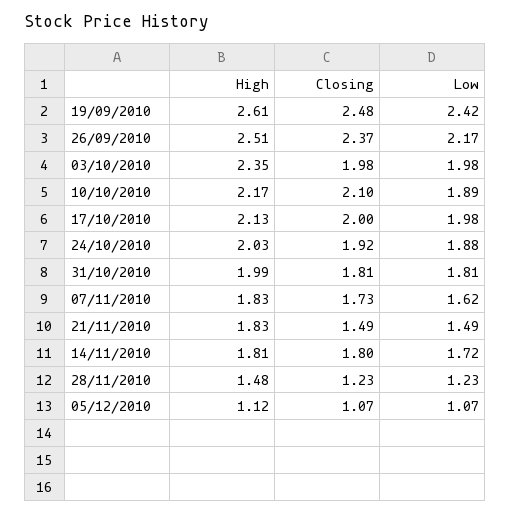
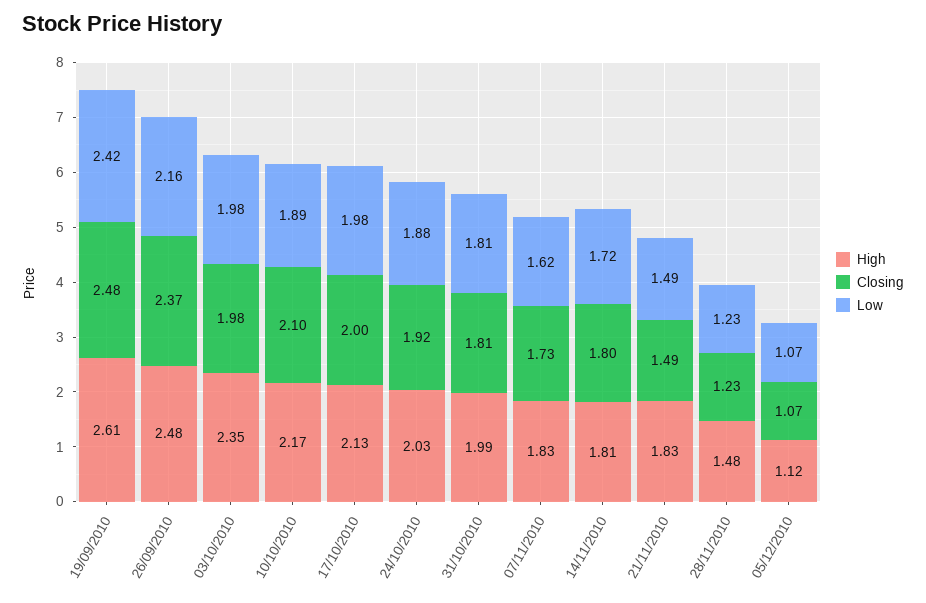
High, 26/09/2010: 2.51 -> 2.48
Low, 26/09/2010: 2.17 -> 2.16

